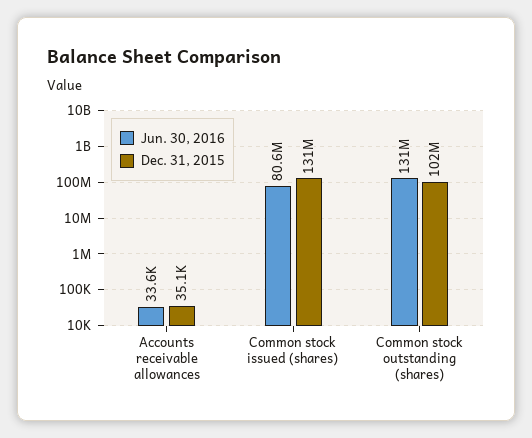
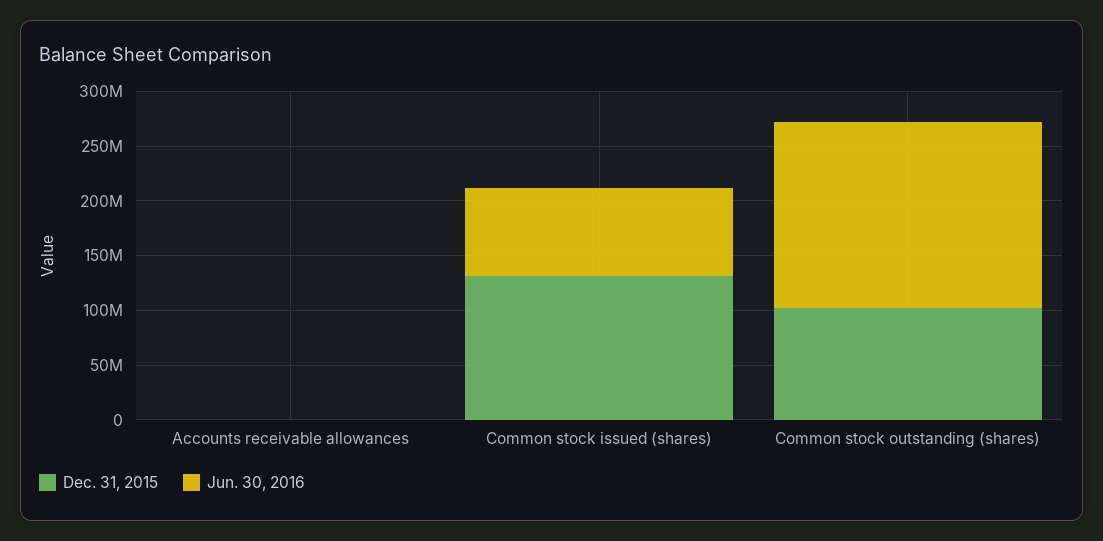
Jun. 30, 2016, Common stock outstanding (shares): 131000000 -> 170000000

